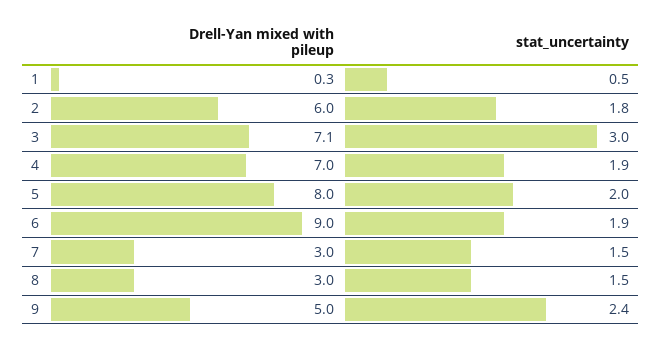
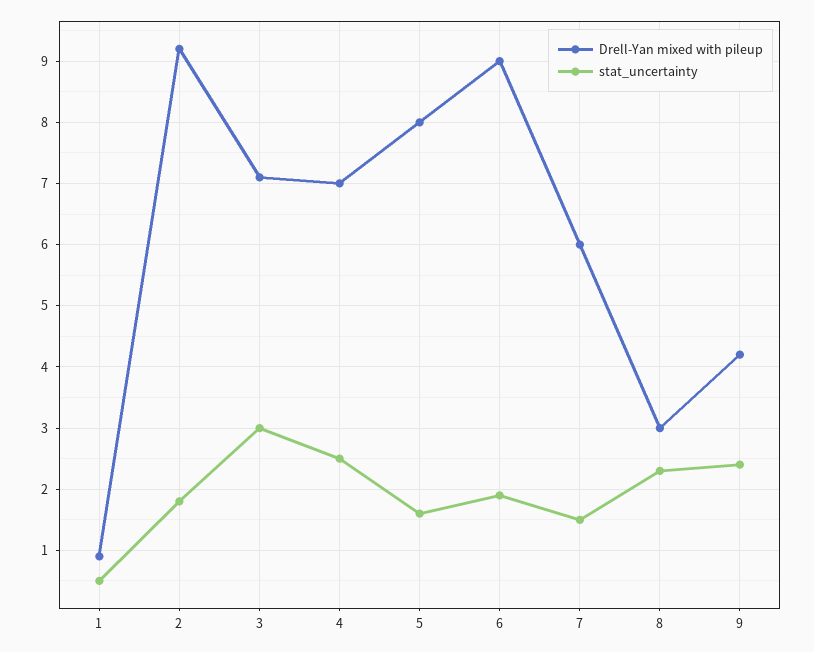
Drell-Yan mixed with pileup, 1: 0.3 -> 0.9
Drell-Yan mixed with pileup, 2: 6 -> 9.2
stat_uncertainty, 4: 1.9 -> 2.5
stat_uncertainty, 5: 2 -> 1.6
Drell-Yan mixed with pileup, 7: 3 -> 6
stat_uncertainty, 8: 1.5 -> 2.3
Drell-Yan mixed with pileup, 9: 5 -> 4.2

